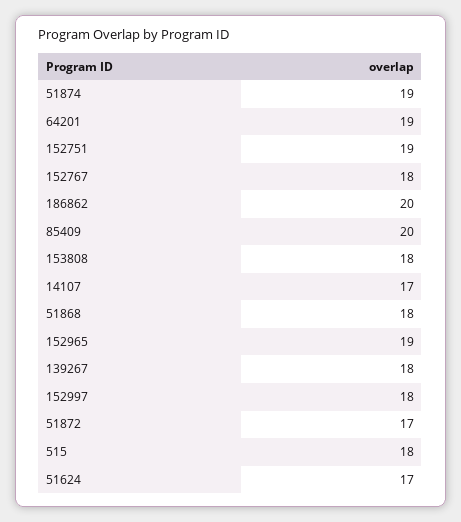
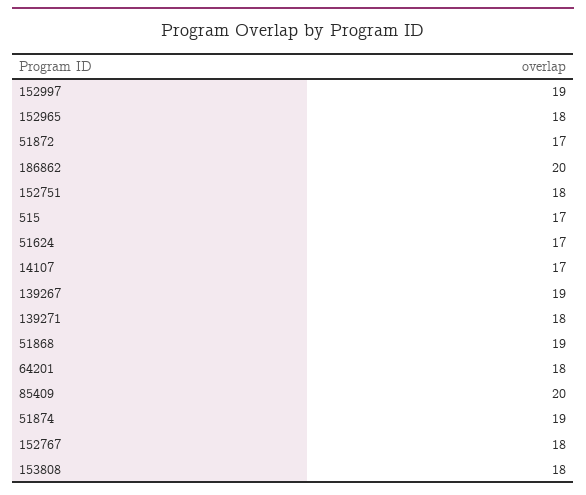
64201: 19 -> 18
152751: 19 -> 18
51868: 18 -> 19
152965: 19 -> 18
139267: 18 -> 19
152997: 18 -> 19
515: 18 -> 17
139271: none -> 18

